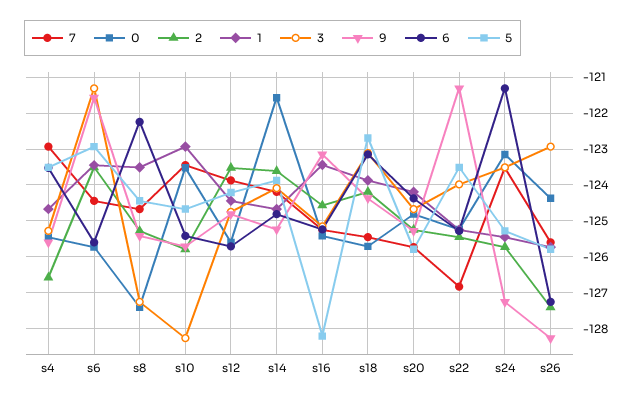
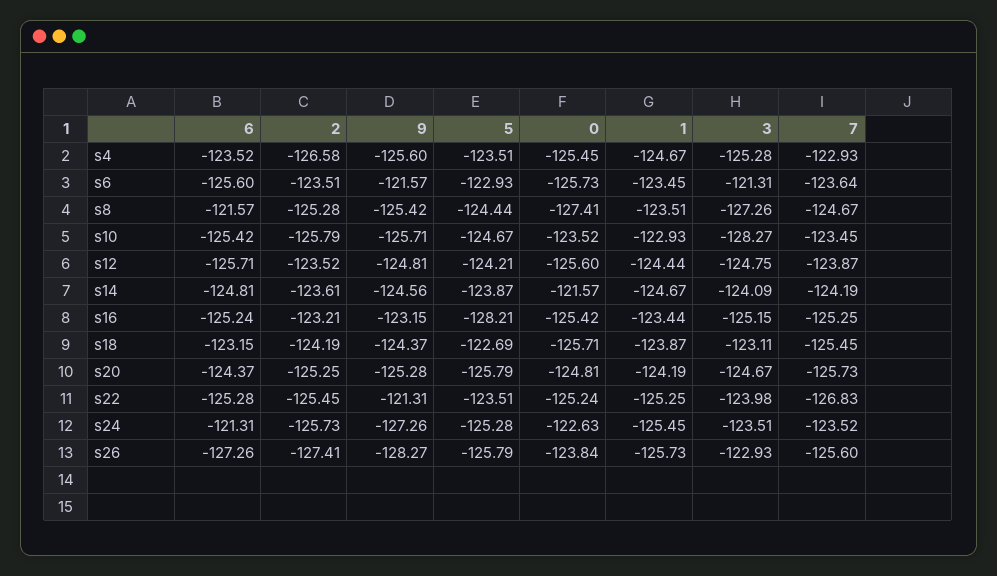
7, s6: -124.4 -> -123.64
6, s8: -122.2 -> -121.57
9, s14: -125.2 -> -124.56
2, s16: -124.6 -> -123.21
0, s24: -123.2 -> -122.63
0, s26: -124.4 -> -123.84

